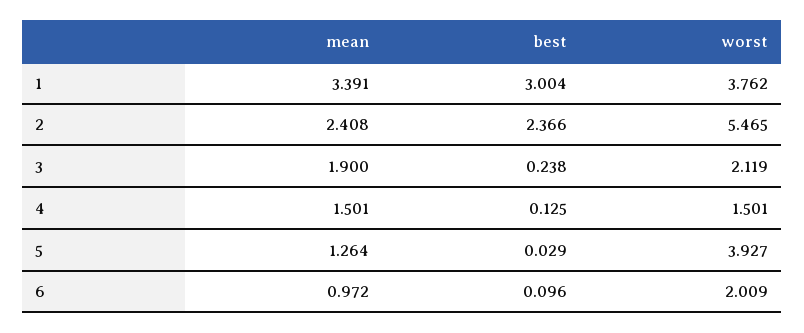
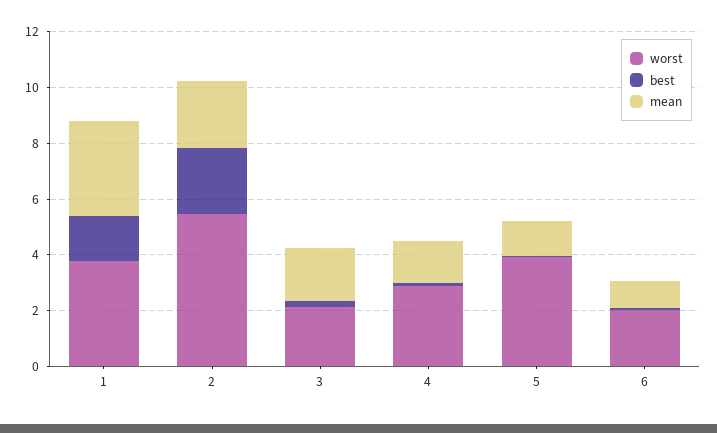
best, 1: 3.004 -> 1.5
worst, 4: 1.501 -> 3

